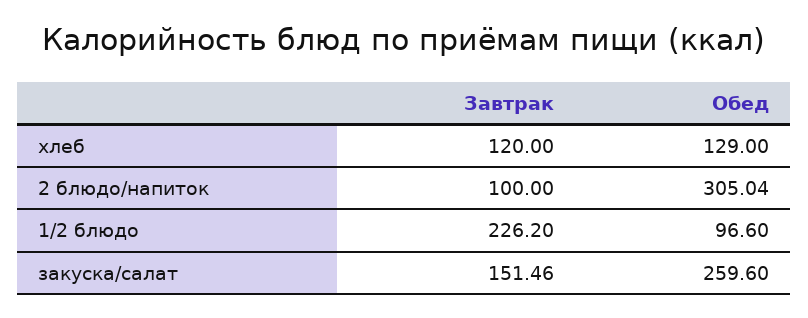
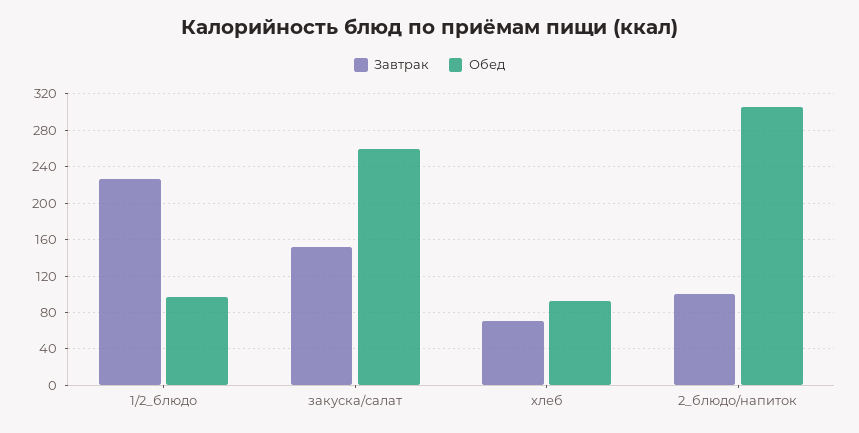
Завтрак, хлеб: 120 -> 70
Обед, хлеб: 129 -> 90

